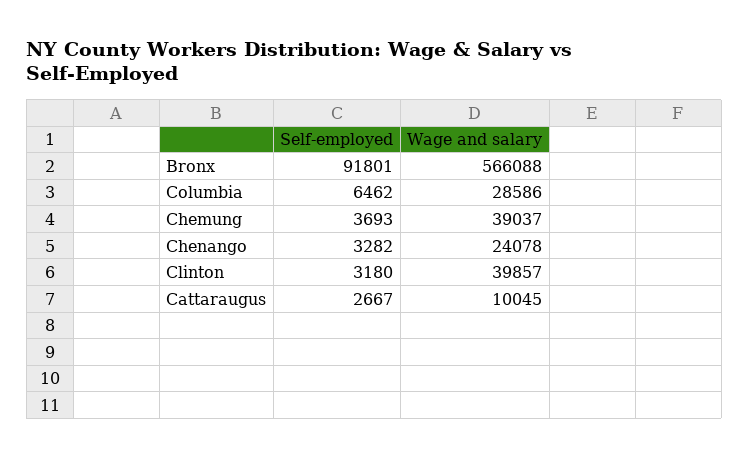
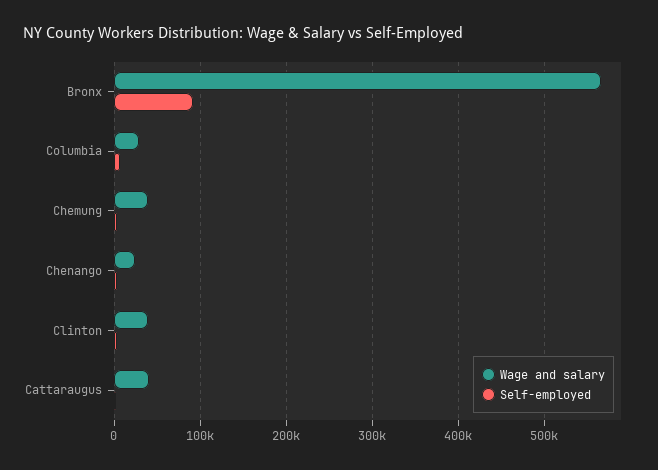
Wage and salary, Cattaraugus: 10045 -> 40000

